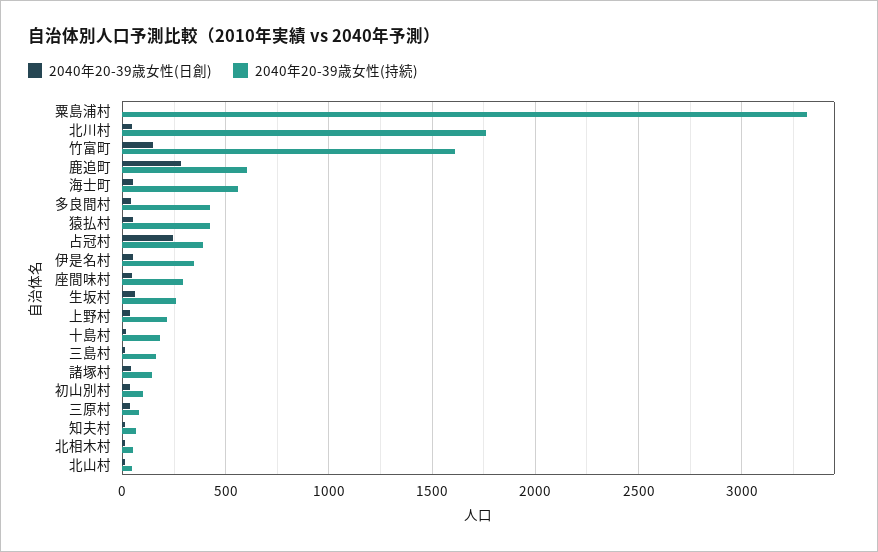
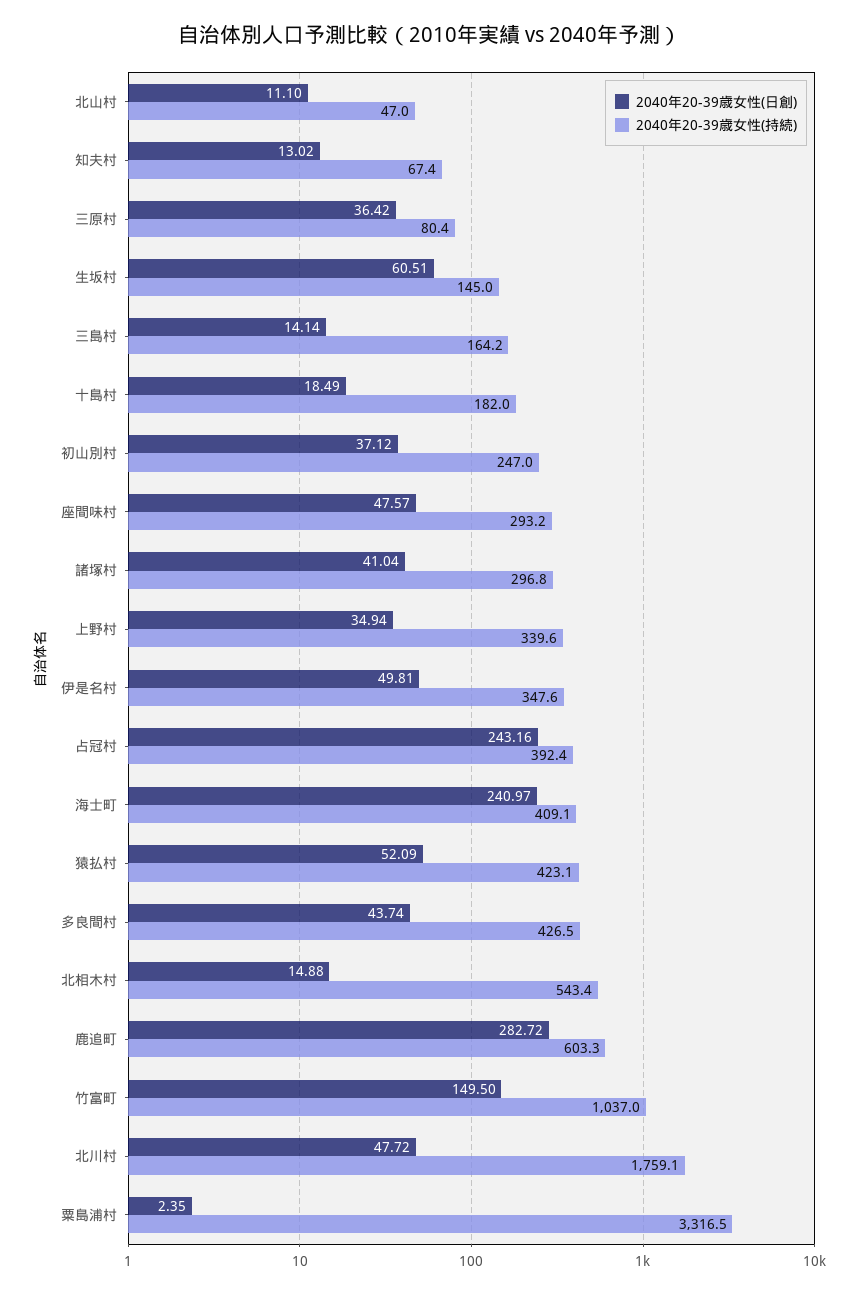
2040年20-39歳女性(持続), 竹富町: 1600 -> 1037
2040年20-39歳女性(日創), 海士町: 50 -> 240.97
2040年20-39歳女性(持続), 海士町: 550 -> 409.1
2040年20-39歳女性(持続), 生坂村: 250 -> 145
2040年20-39歳女性(持続), 上野村: 200 -> 339.6
2040年20-39歳女性(持続), 諸塚村: 150 -> 296.8
2040年20-39歳女性(持続), 初山別村: 100 -> 247
2040年20-39歳女性(持続), 北相木村: 50 -> 543.4

